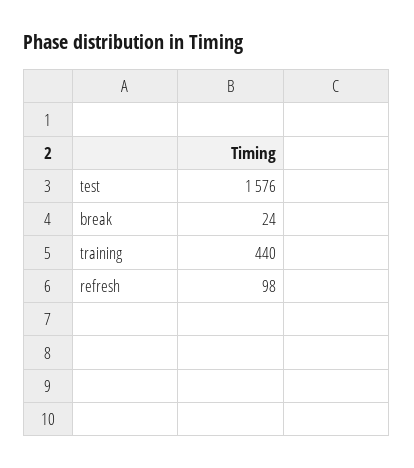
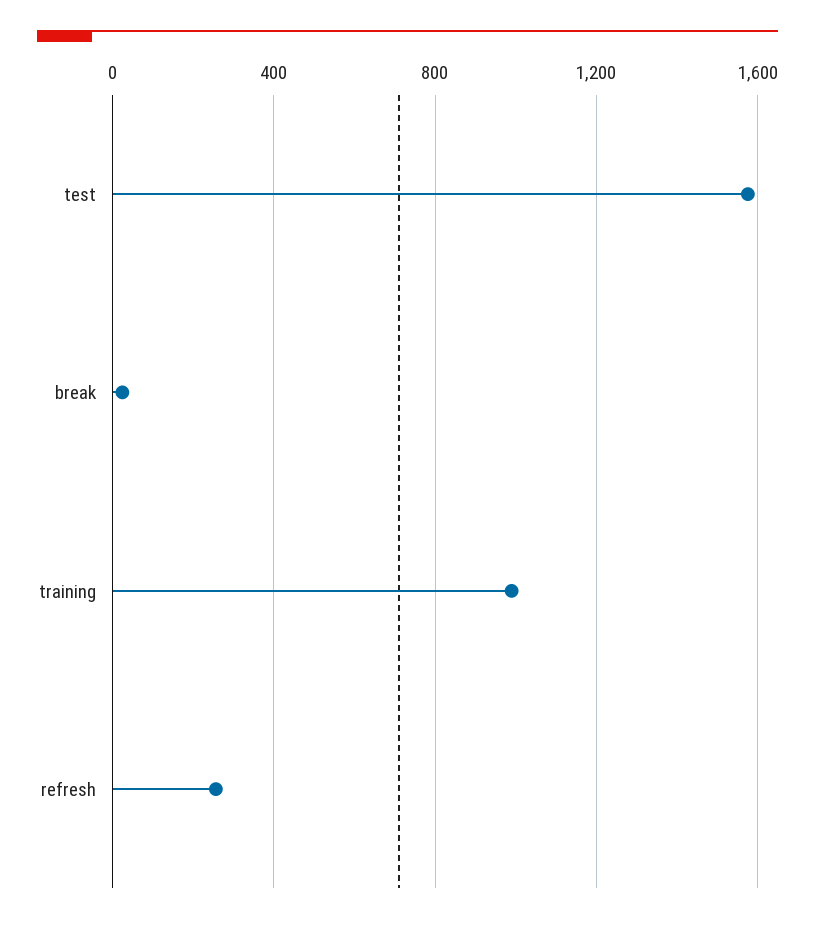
training: 440 -> 1000
refresh: 98 -> 250

